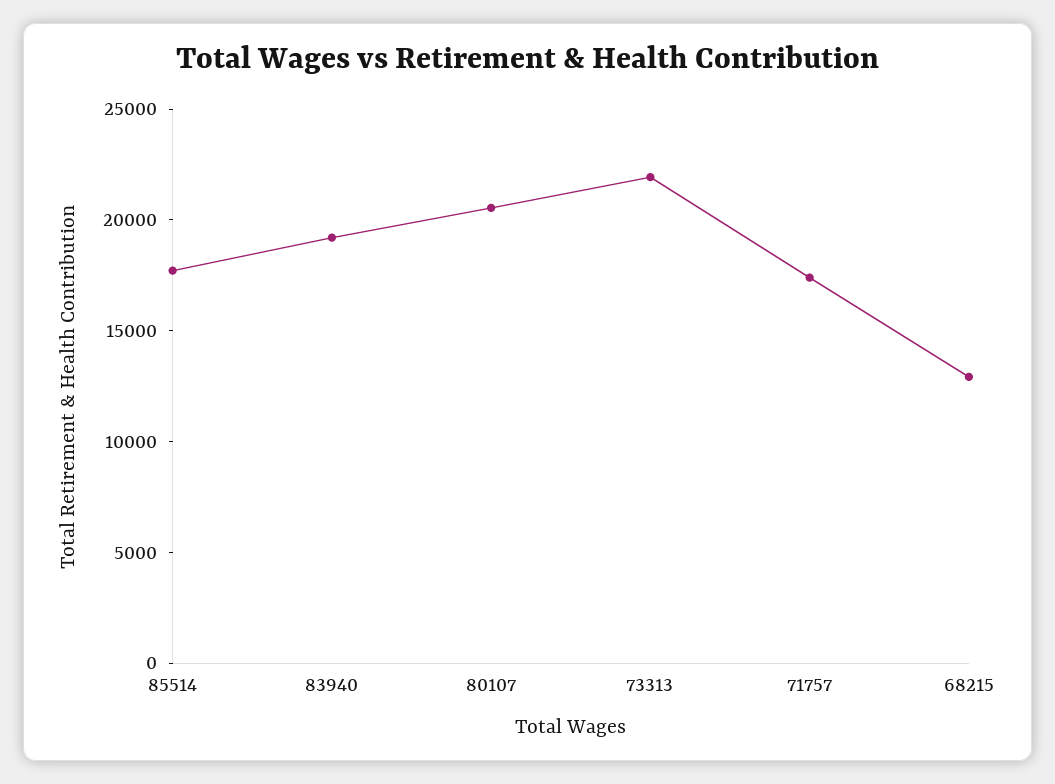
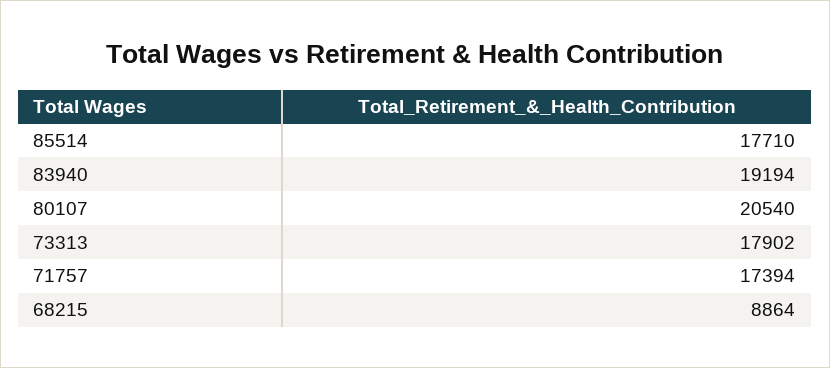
73313: 22000 -> 17902
68215: 13000 -> 8864

